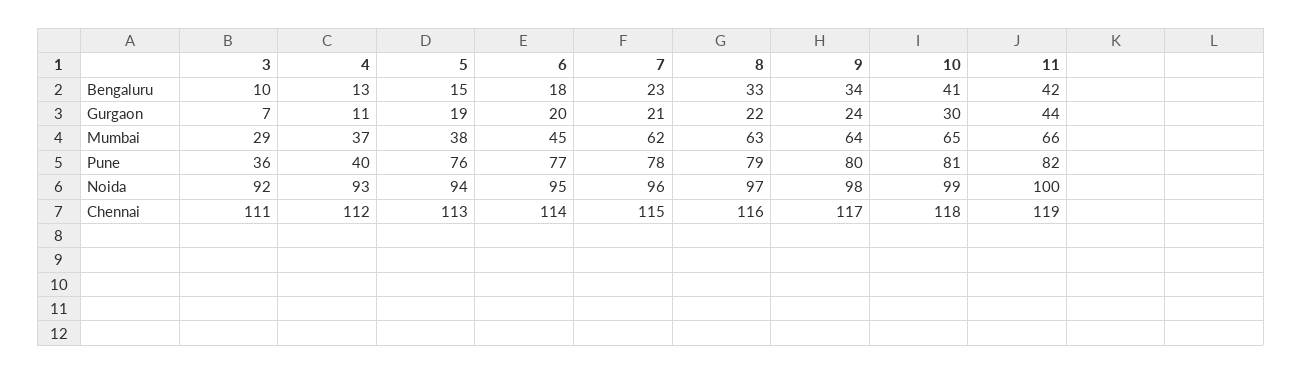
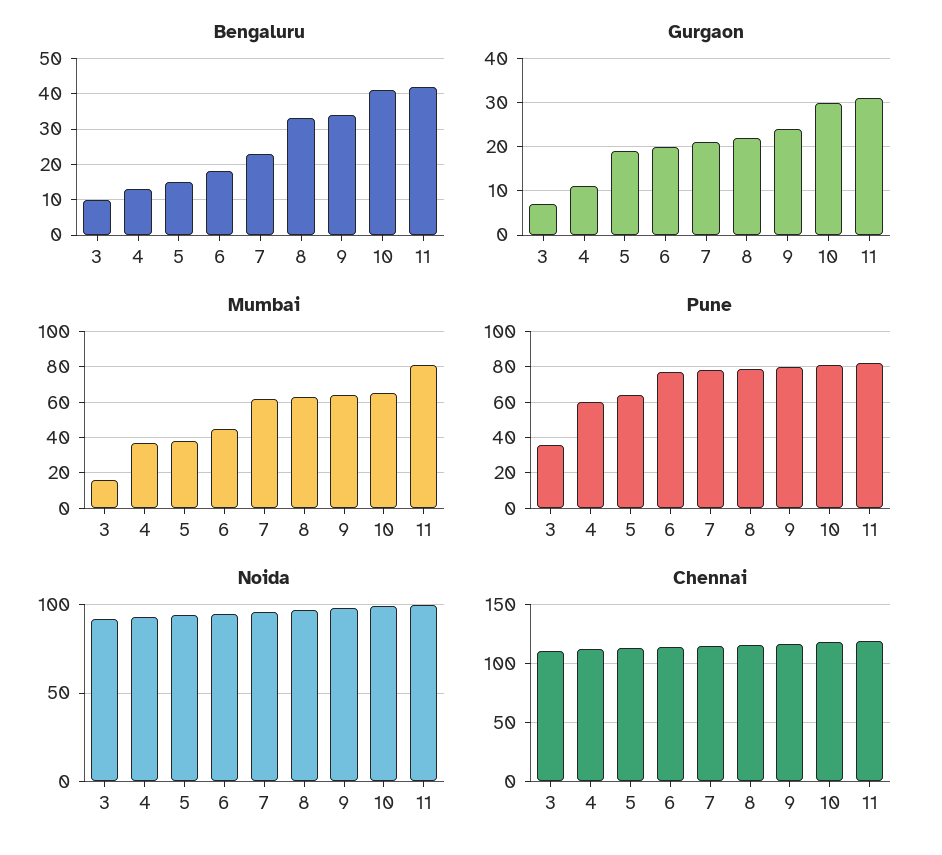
Gurgaon, 11: 44 -> 30
Mumbai, 3: 29 -> 15
Mumbai, 11: 66 -> 80
Pune, 4: 40 -> 60
Pune, 5: 76 -> 65

